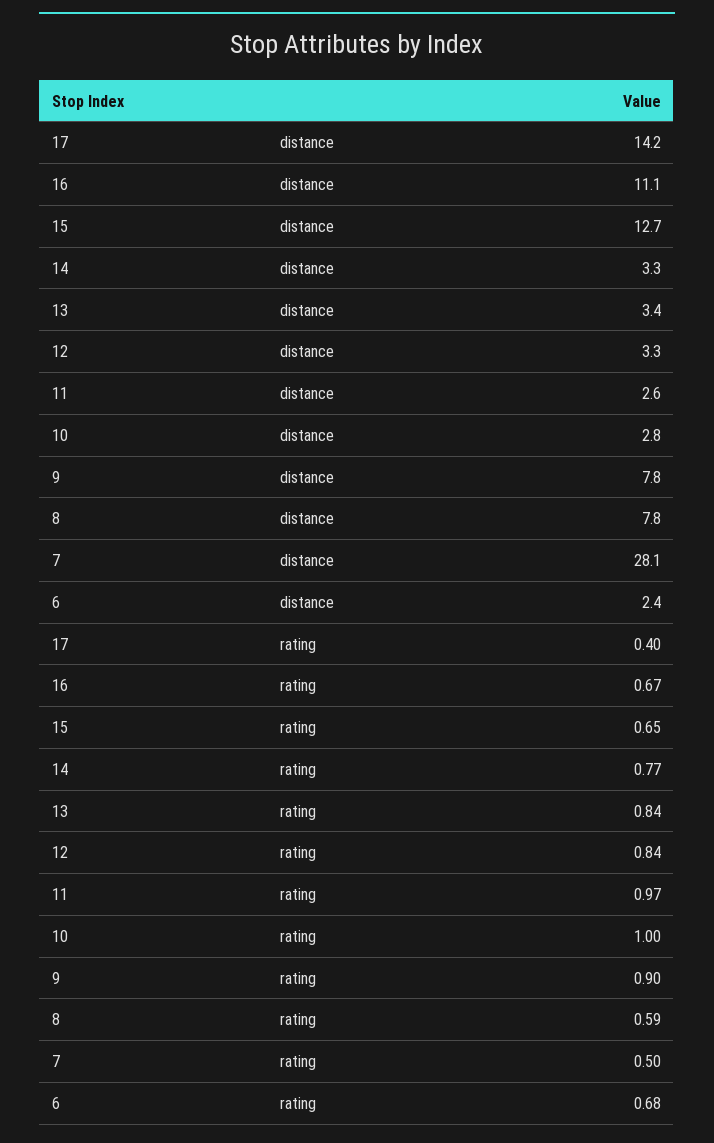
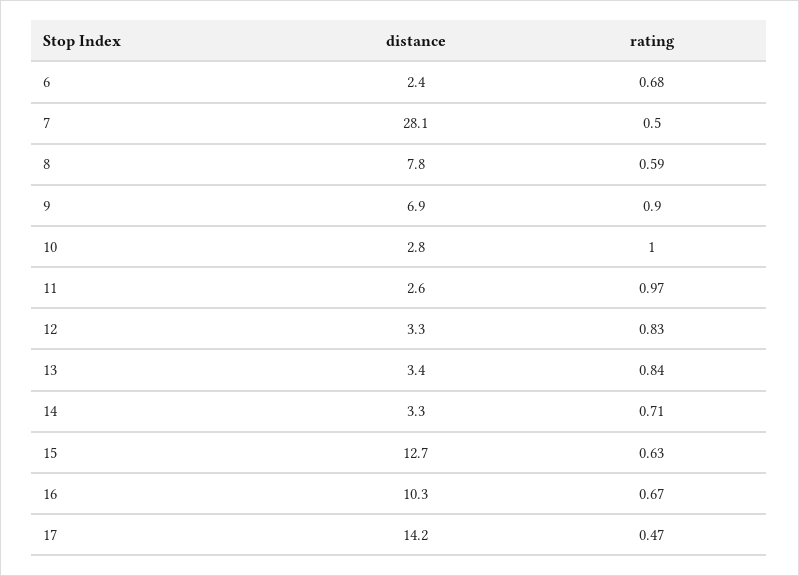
16, distance: 11.1 -> 10.3
9, distance: 7.8 -> 6.9
17, rating: 0.4 -> 0.47
15, rating: 0.65 -> 0.63
14, rating: 0.77 -> 0.71
12, rating: 0.84 -> 0.83

